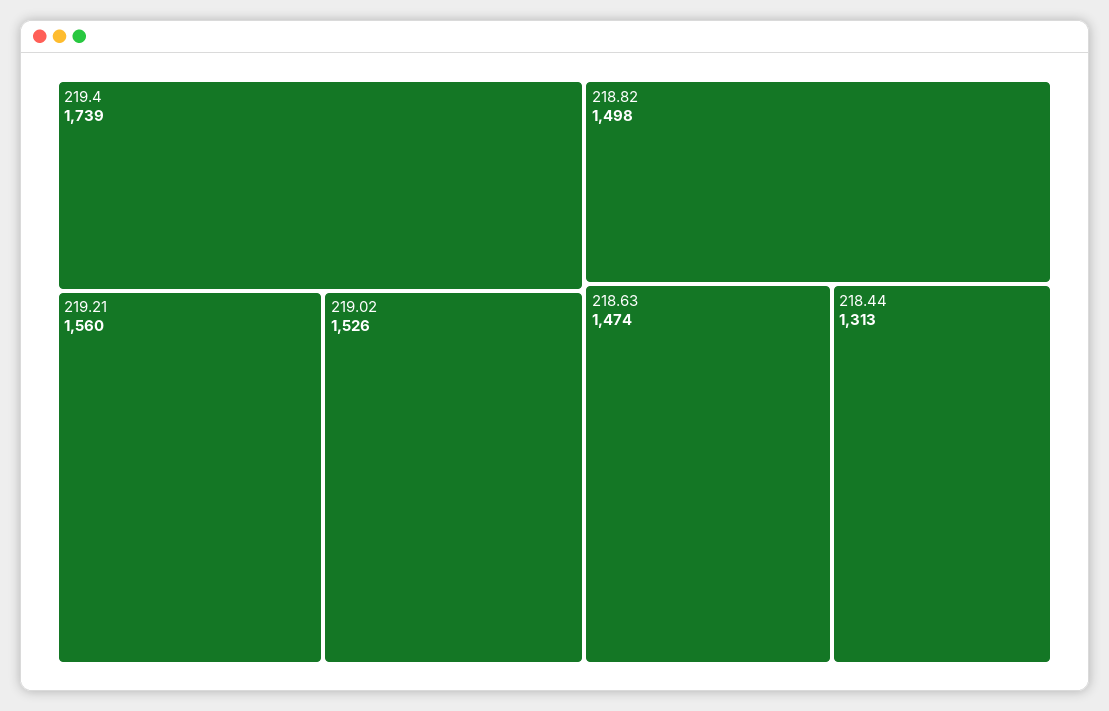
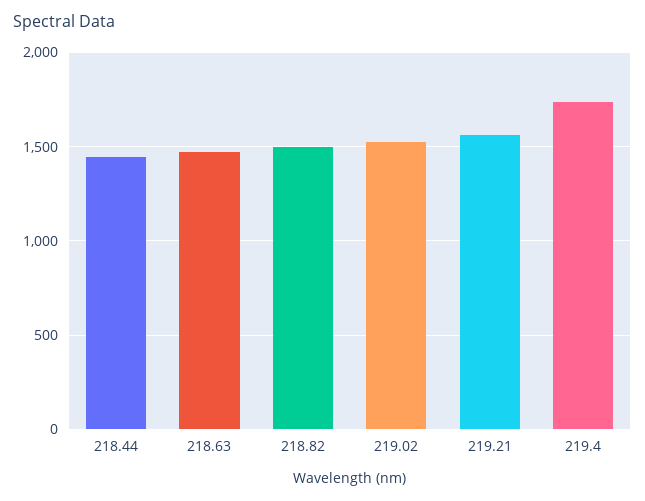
218.44: 1313 -> 1450

